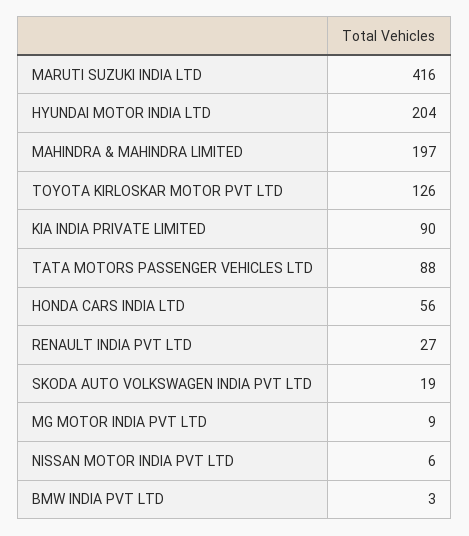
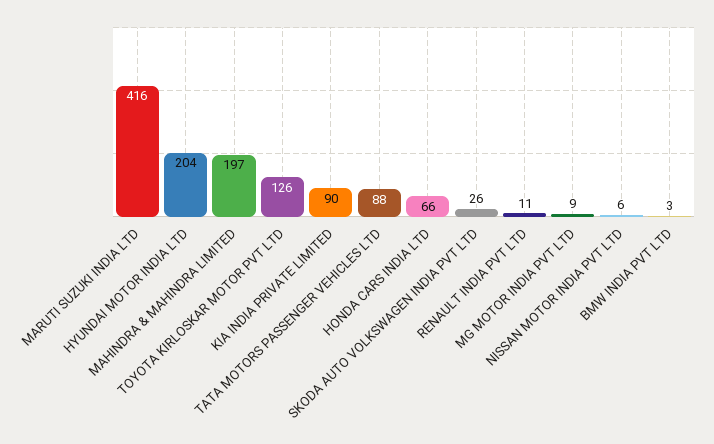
HONDA CARS INDIA LTD: 56 -> 66
RENAULT INDIA PVT LTD: 27 -> 11
SKODA AUTO VOLKSWAGEN INDIA PVT LTD: 19 -> 26

